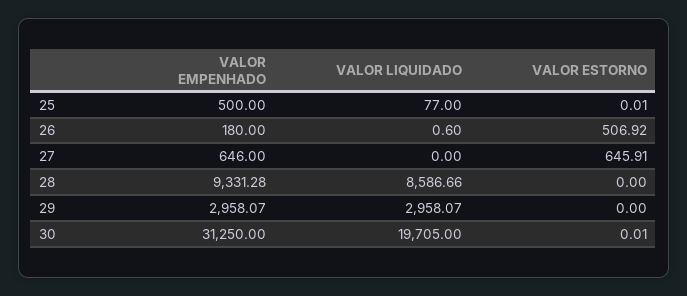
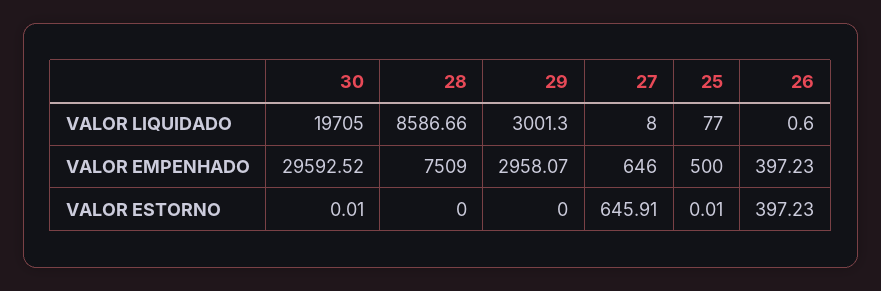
VALOR EMPENHADO, 26: 180 -> 397.23
VALOR ESTORNO, 26: 506.92 -> 397.23
VALOR LIQUIDADO, 27: 0 -> 8
VALOR EMPENHADO, 28: 9331.28 -> 7509
VALOR LIQUIDADO, 29: 2958.07 -> 3001.3
VALOR EMPENHADO, 30: 31250 -> 29592.52

